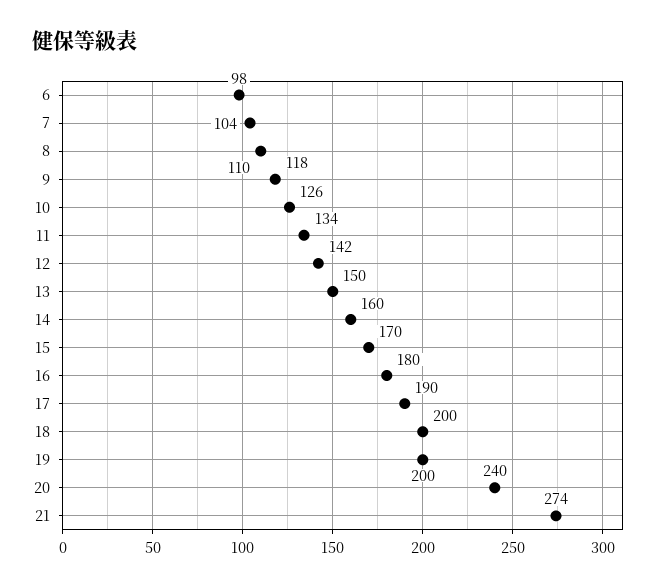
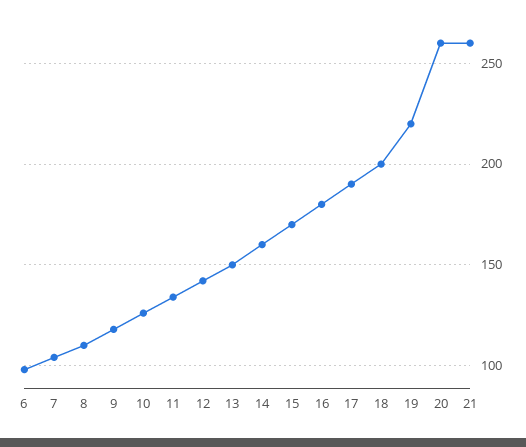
19: 200 -> 220
20: 240 -> 260
21: 274 -> 260

